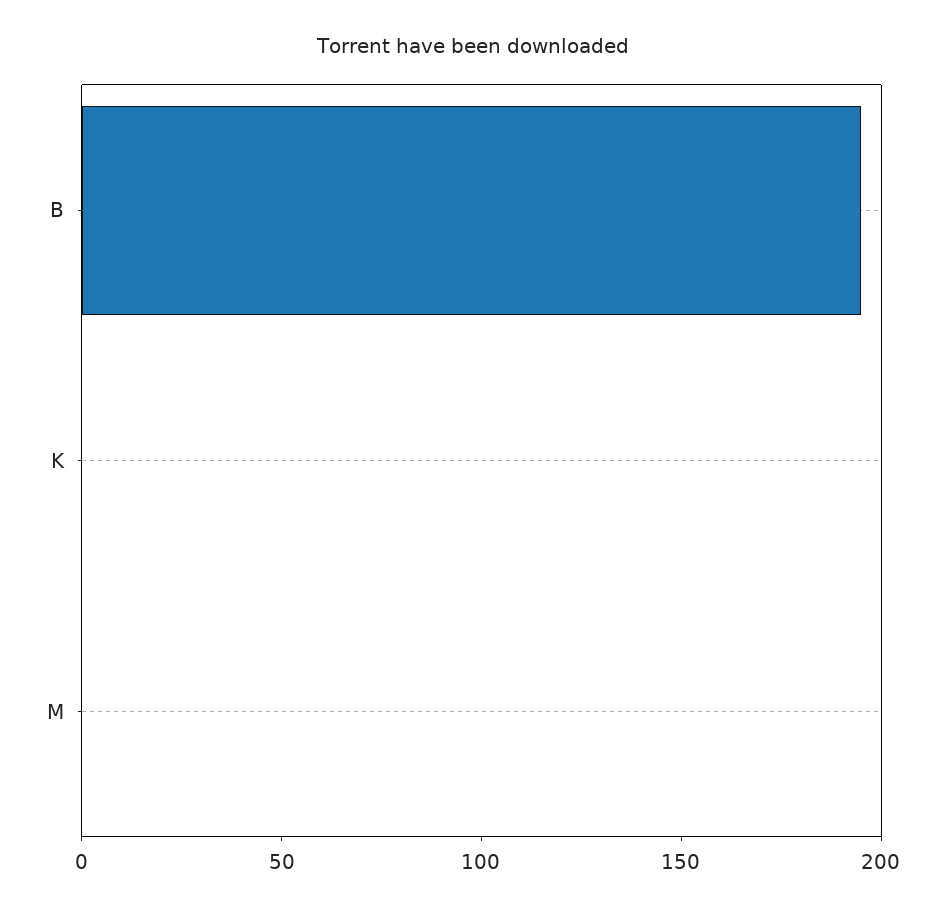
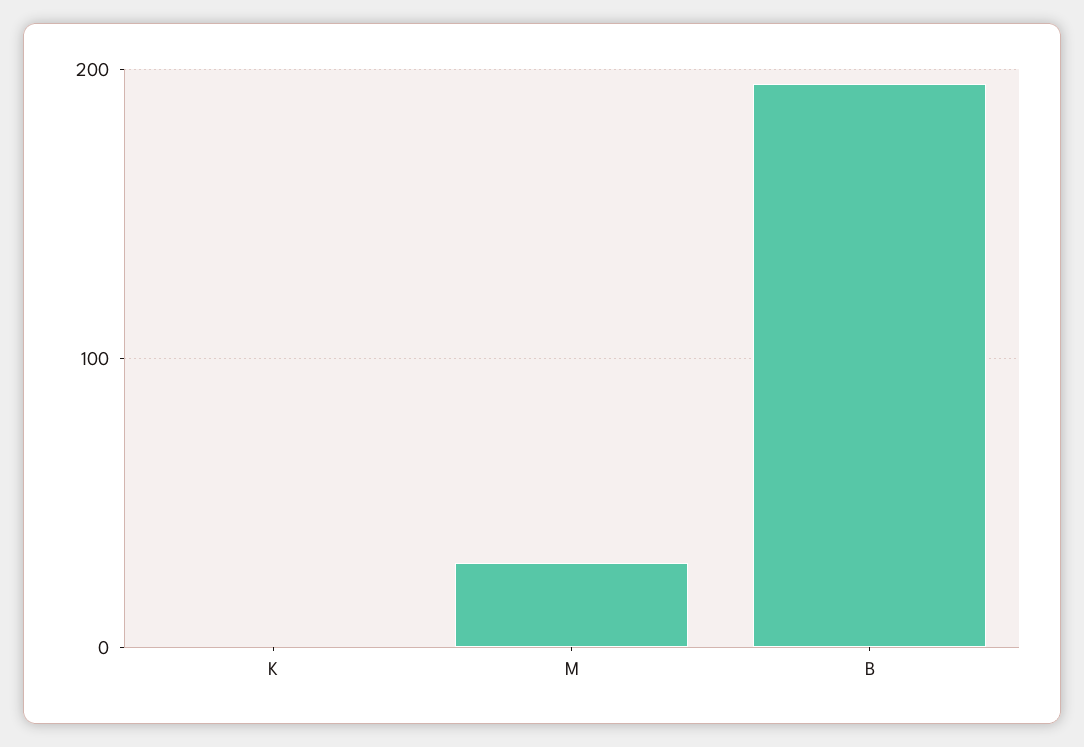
M: 0 -> 30

